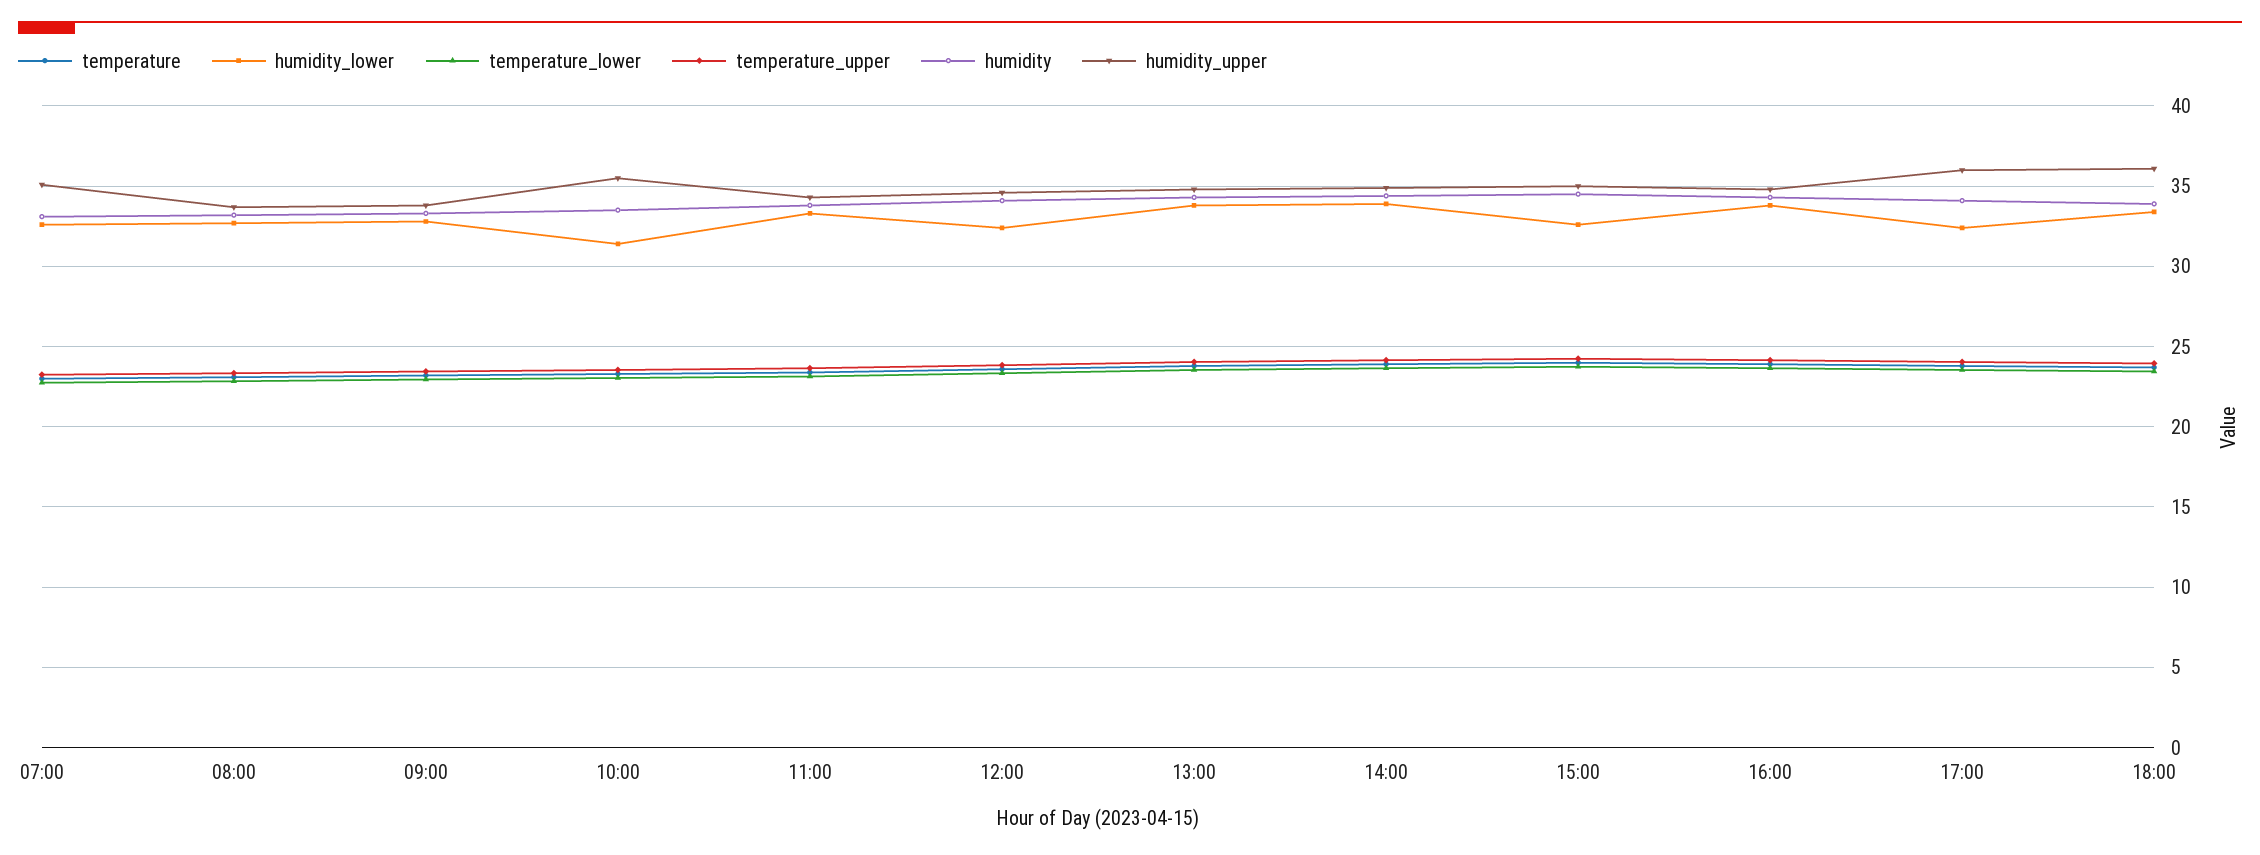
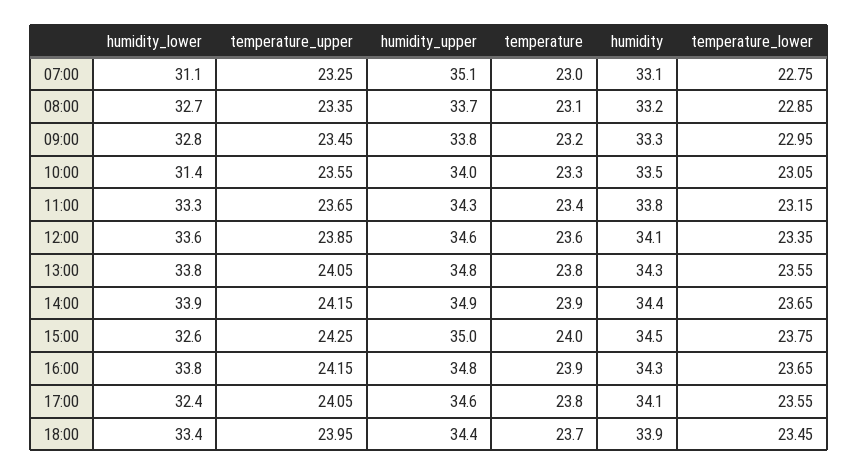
humidity_lower, 07:00: 32.5 -> 31.1
humidity_upper, 10:00: 35.5 -> 34
humidity_lower, 12:00: 32.5 -> 33.6
humidity_upper, 17:00: 36 -> 34.6
humidity_upper, 18:00: 36 -> 34.4

